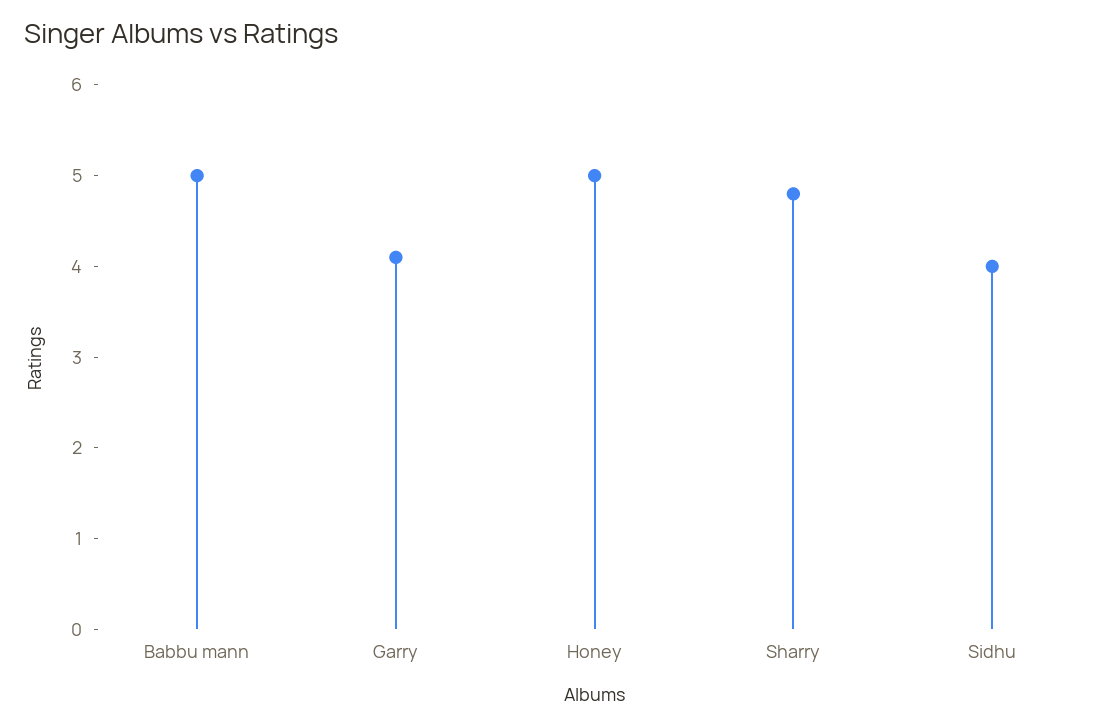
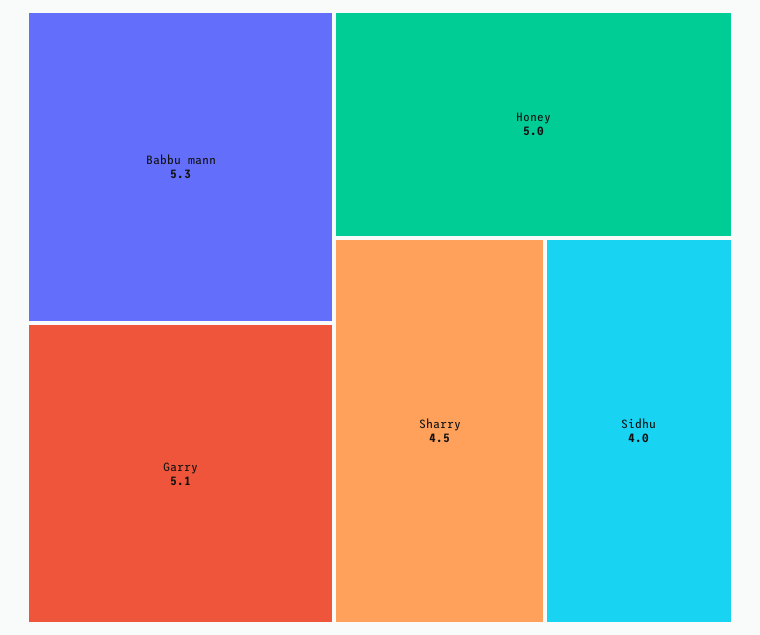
Babbu mann: 5 -> 5.3
Garry: 4.1 -> 5.1
Sharry: 4.8 -> 4.5

